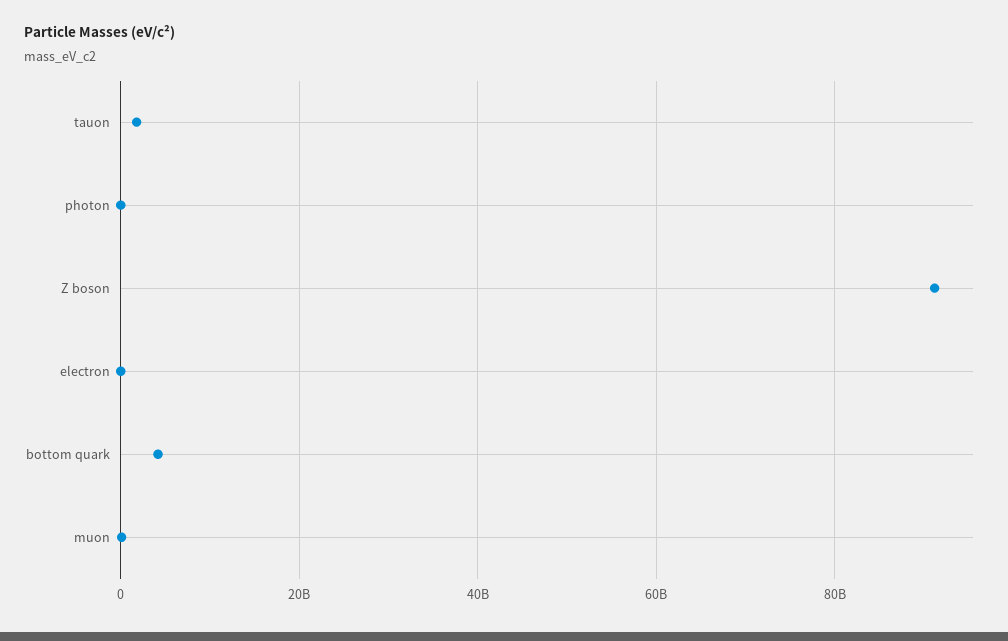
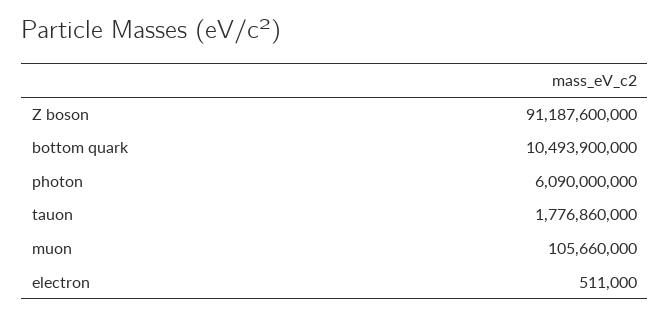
photon: 0 -> 6090000000
bottom quark: 4000000000 -> 10493900000

